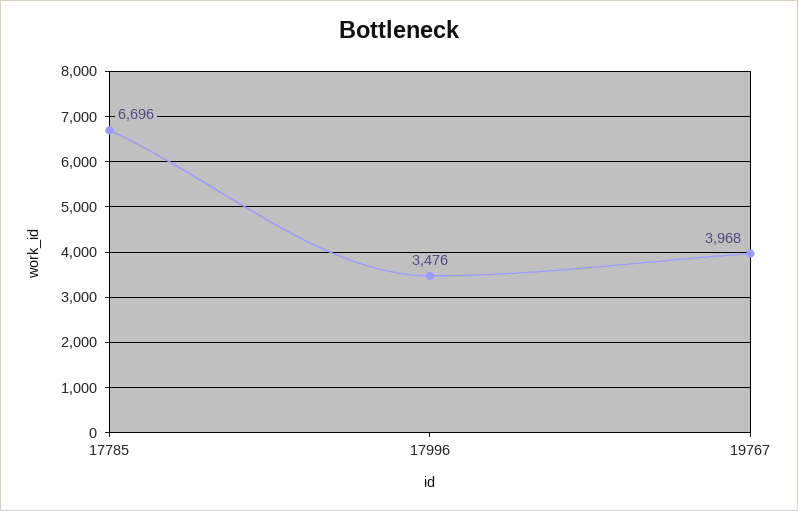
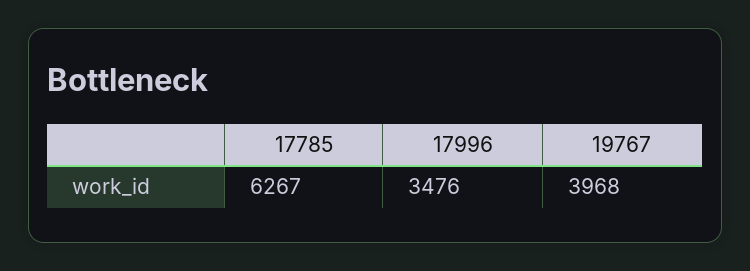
17785: 6696 -> 6267

